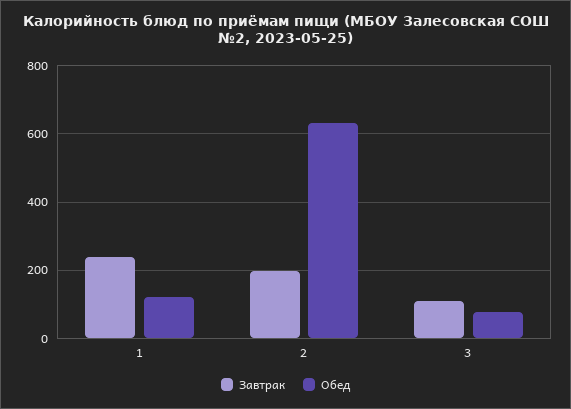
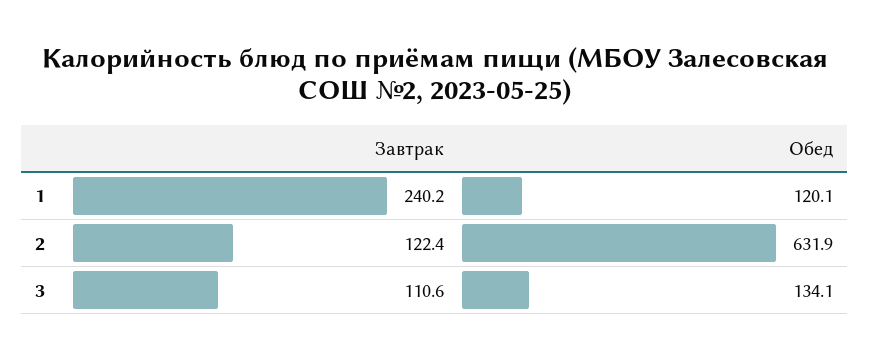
Завтрак, 2: 200 -> 122.4
Обед, 3: 80 -> 134.1

